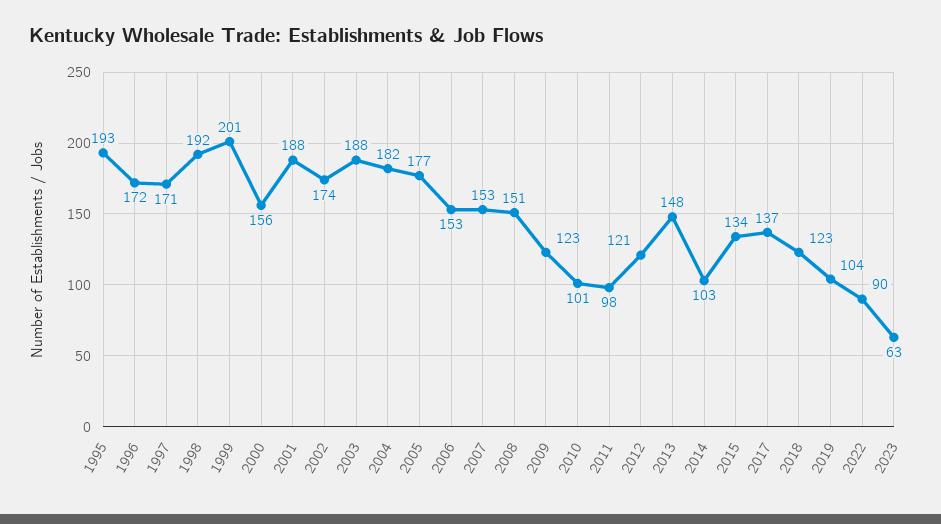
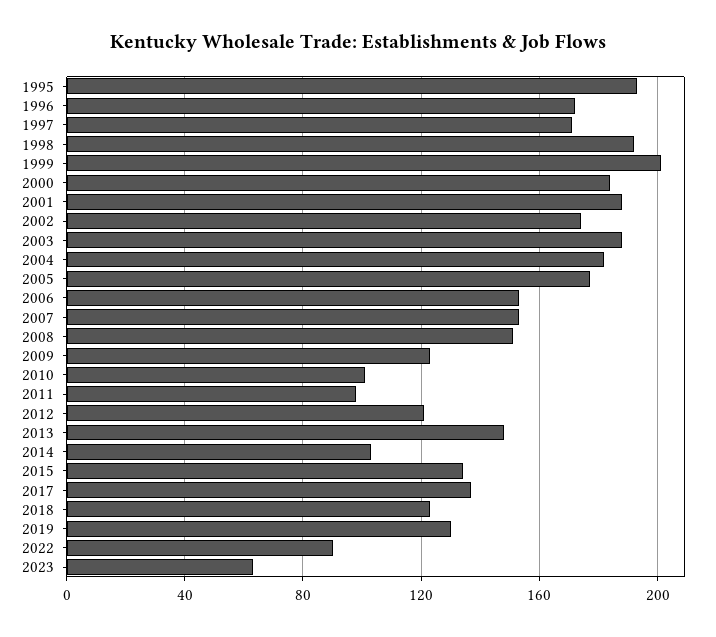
2000: 156 -> 185
2019: 104 -> 130

